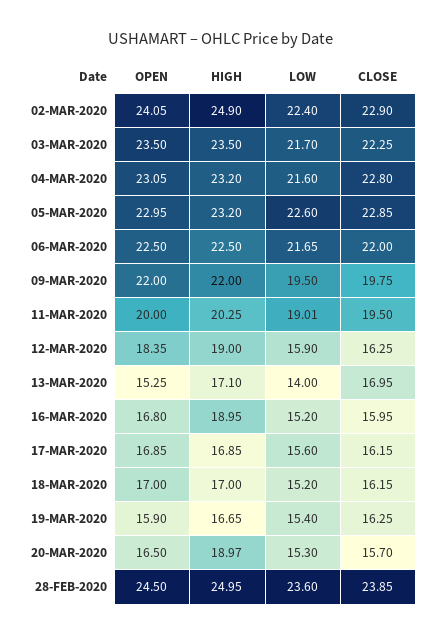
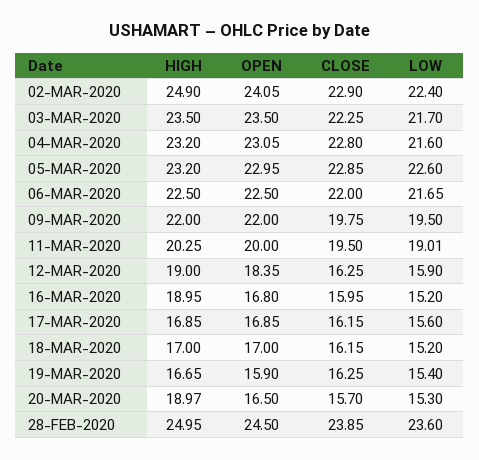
OPEN, 13-MAR-2020: 15.25 -> none
HIGH, 13-MAR-2020: 17.1 -> none
LOW, 13-MAR-2020: 14 -> none
CLOSE, 13-MAR-2020: 16.95 -> none

